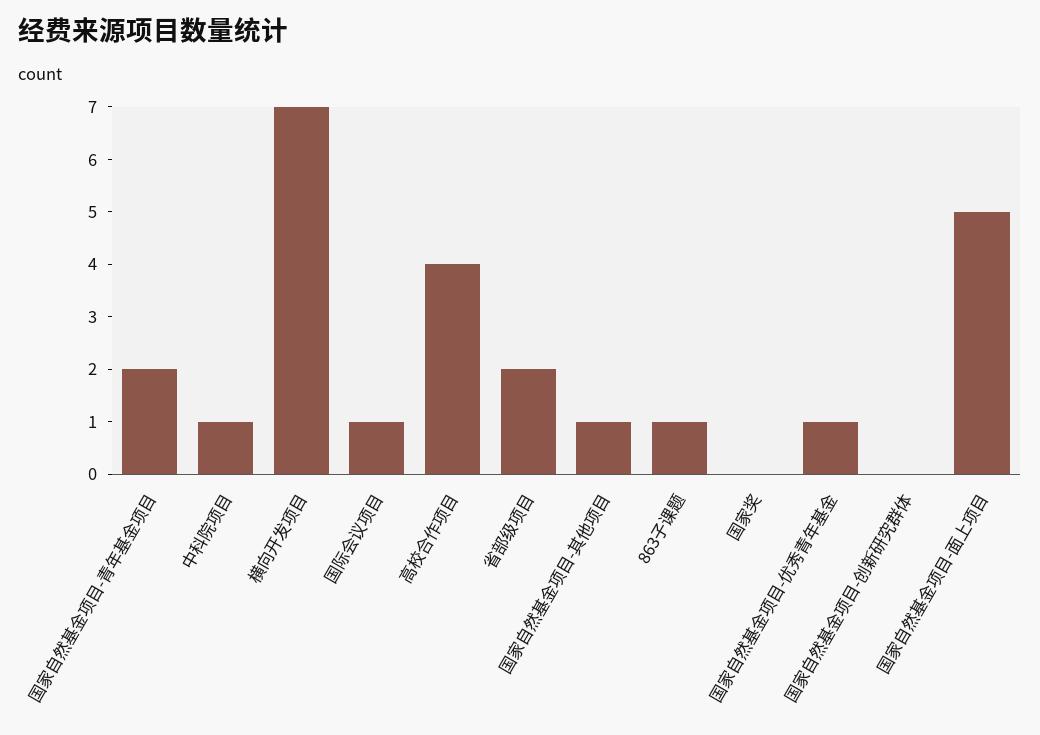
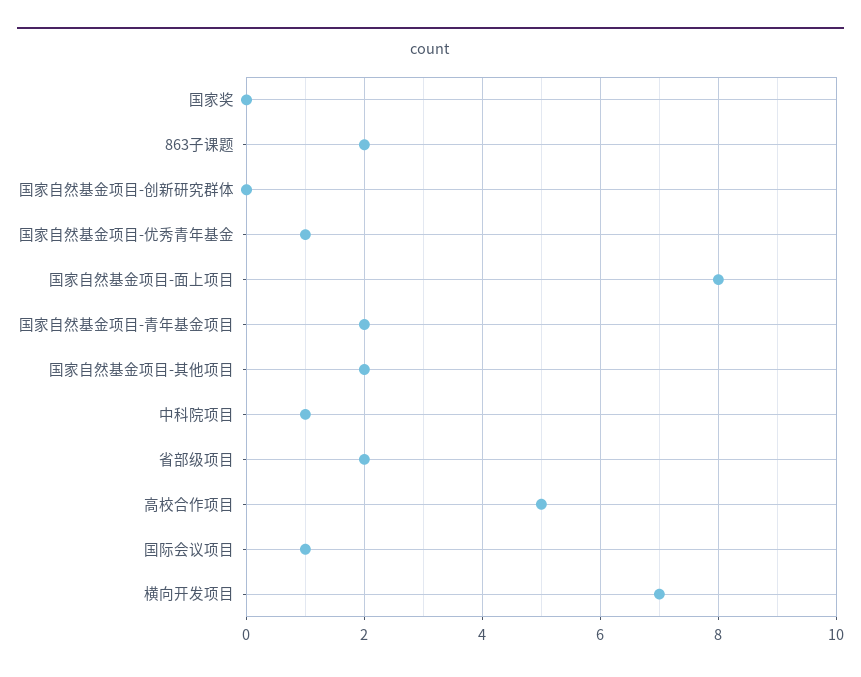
高校合作项目: 4 -> 5
国家自然基金项目-其他项目: 1 -> 2
863子课题: 1 -> 2
国家自然基金项目-面上项目: 5 -> 8

